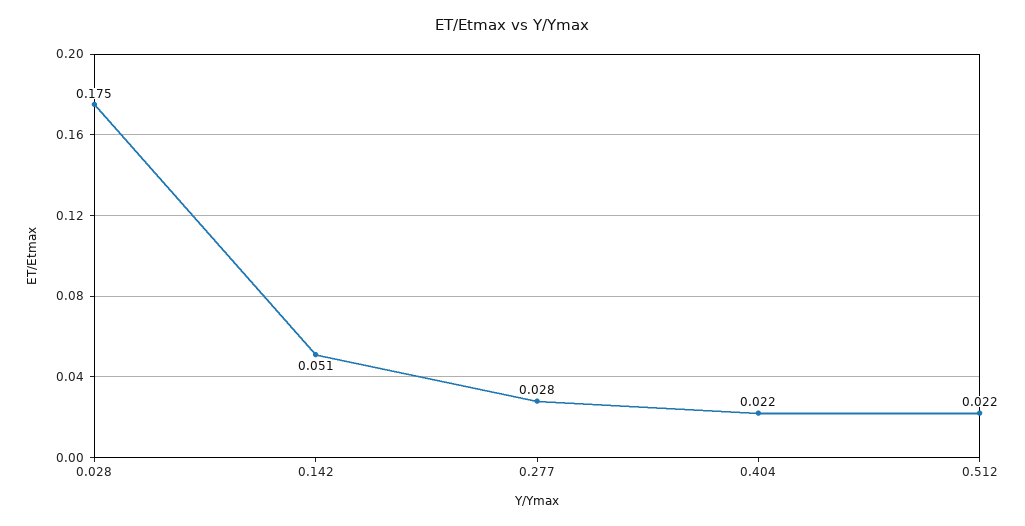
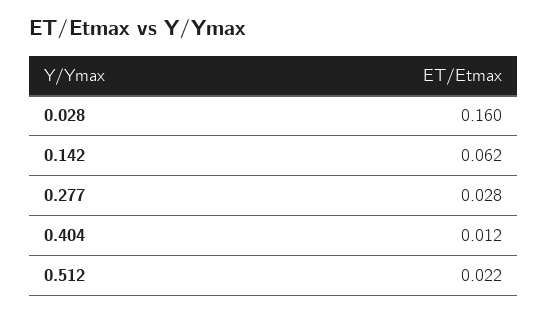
0.028: 0.175 -> 0.16
0.142: 0.051 -> 0.062
0.404: 0.022 -> 0.012

